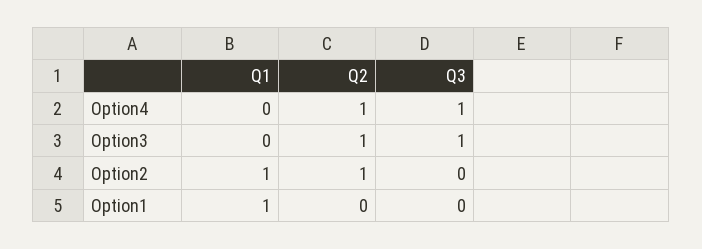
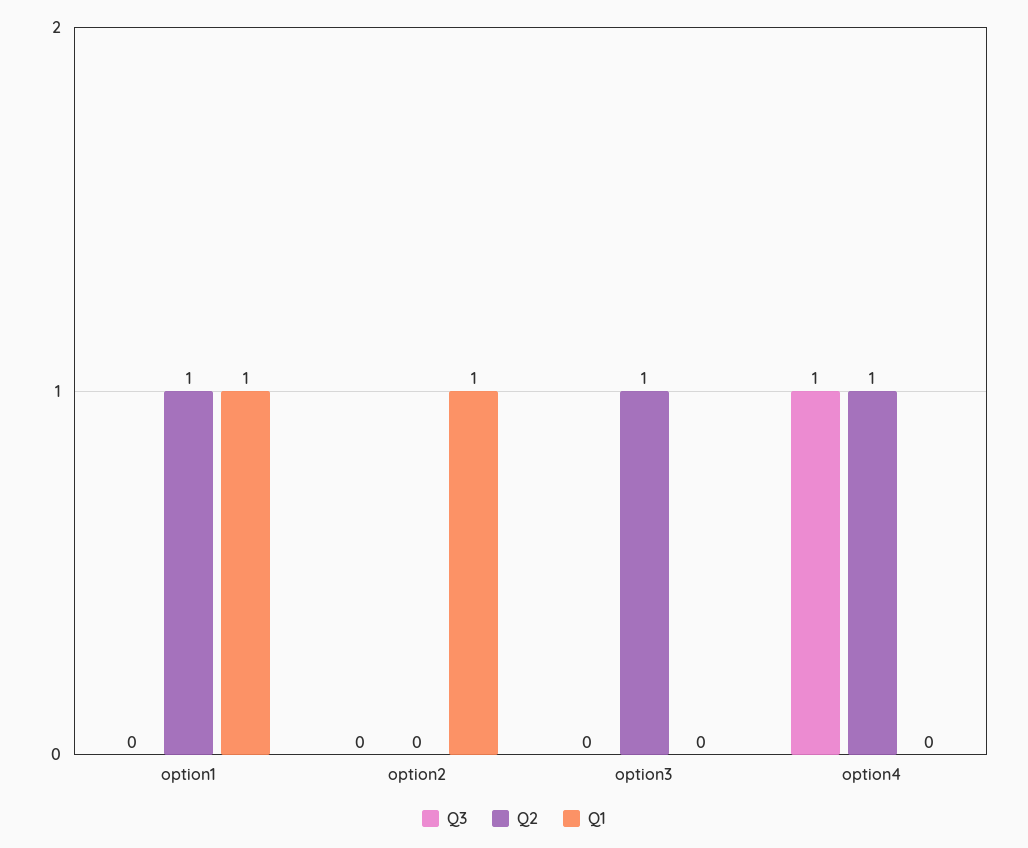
Q3, Option3: 1 -> 0
Q2, Option2: 1 -> 0
Q2, Option1: 0 -> 1

